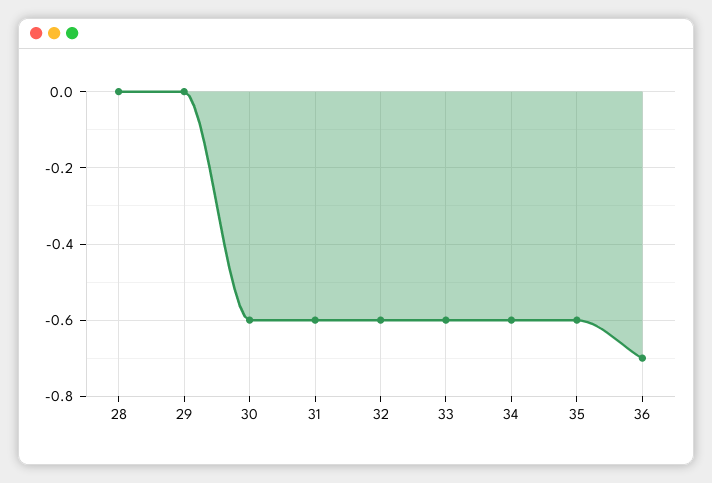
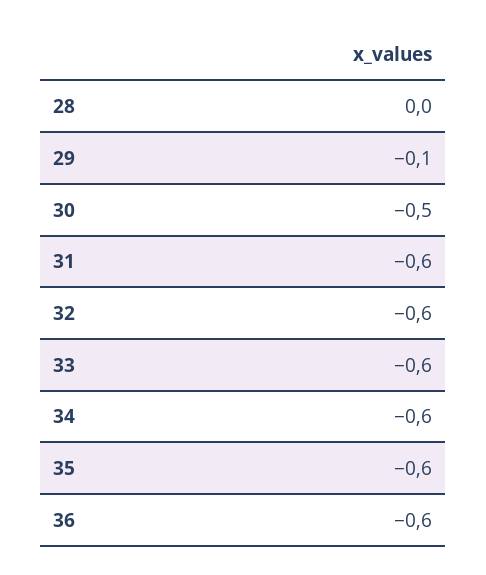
29: 0 -> -0.1
30: -0.6 -> -0.5
36: -0.7 -> -0.6

